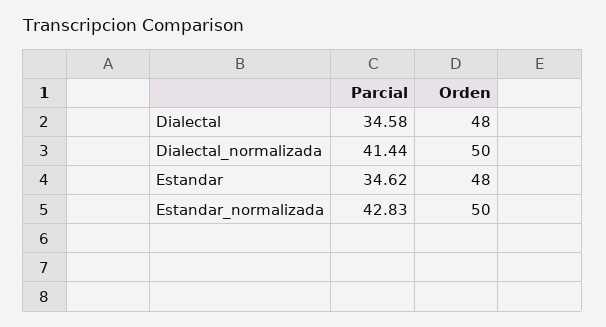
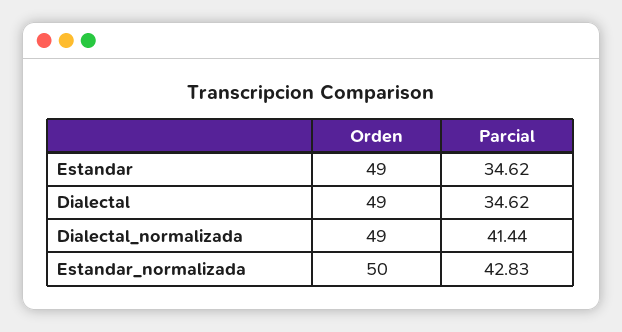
Parcial, Dialectal: 34.58 -> 34.62
Orden, Dialectal: 48 -> 49
Orden, Dialectal_normalizada: 50 -> 49
Orden, Estandar: 48 -> 49

